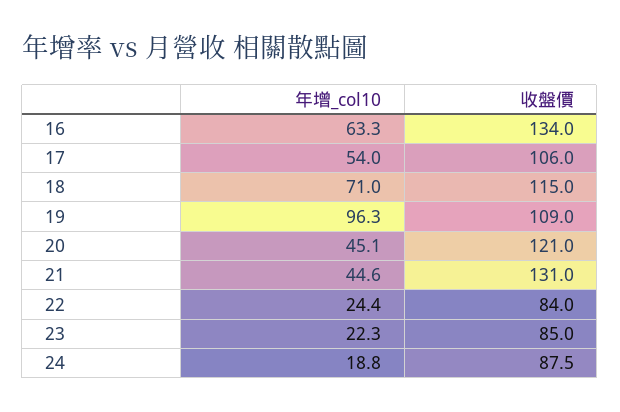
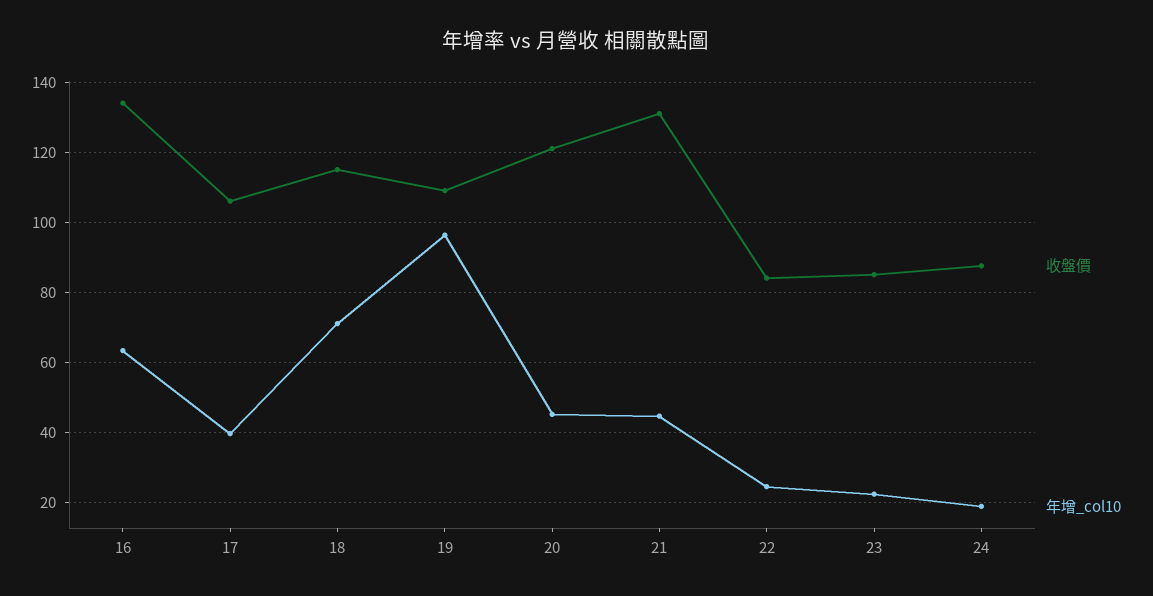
年增_col10, 17: 54 -> 40

